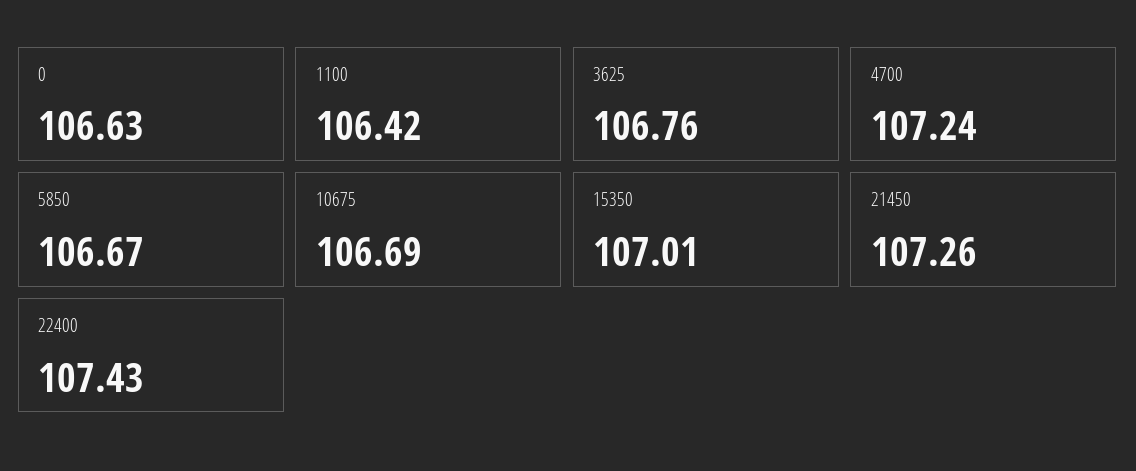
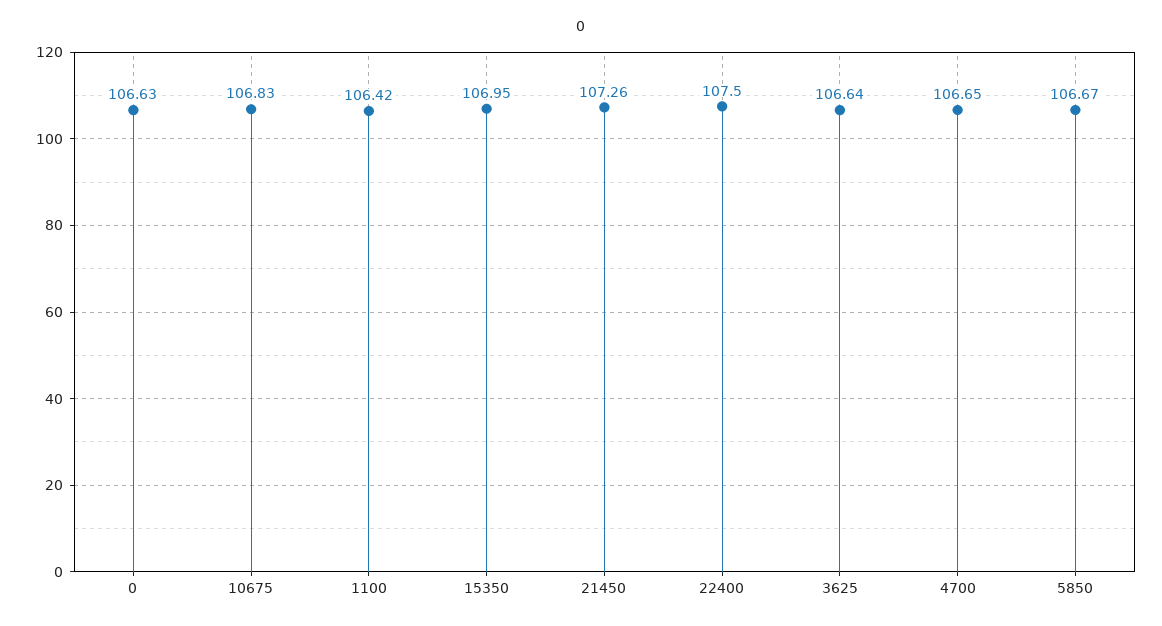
3625: 106.76 -> 106.64
4700: 107.24 -> 106.65
10675: 106.69 -> 106.83
15350: 107.01 -> 106.95
22400: 107.43 -> 107.5

